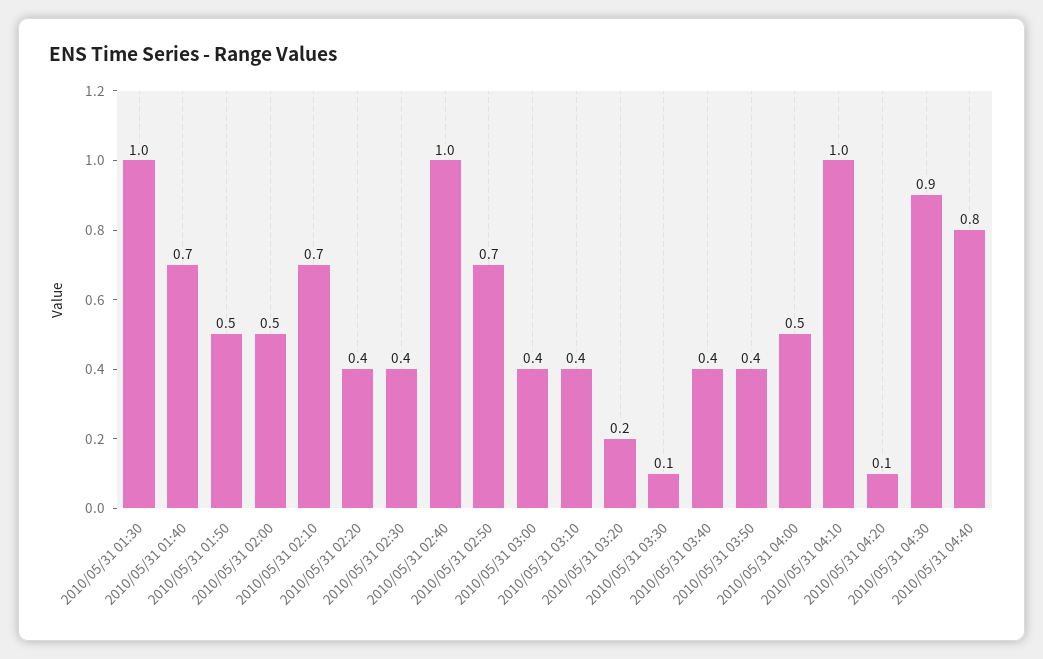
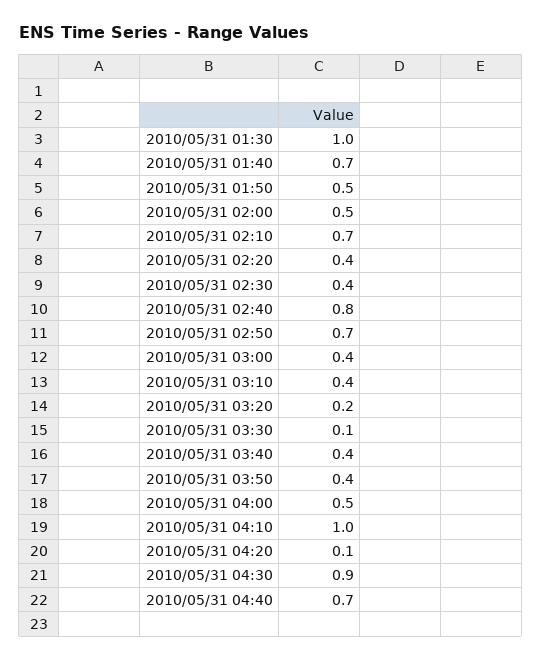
2010/05/31 02:40: 1 -> 0.8
2010/05/31 04:40: 0.8 -> 0.7

